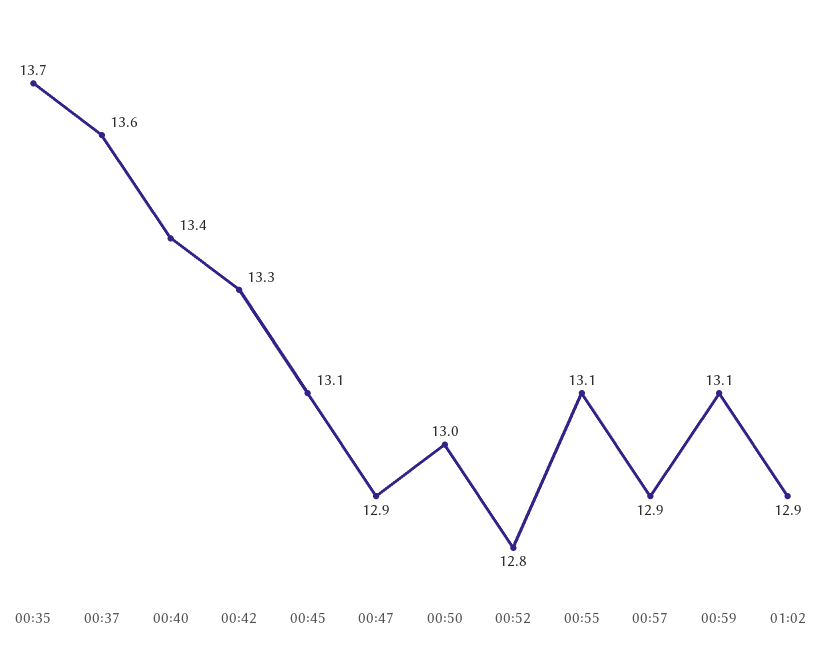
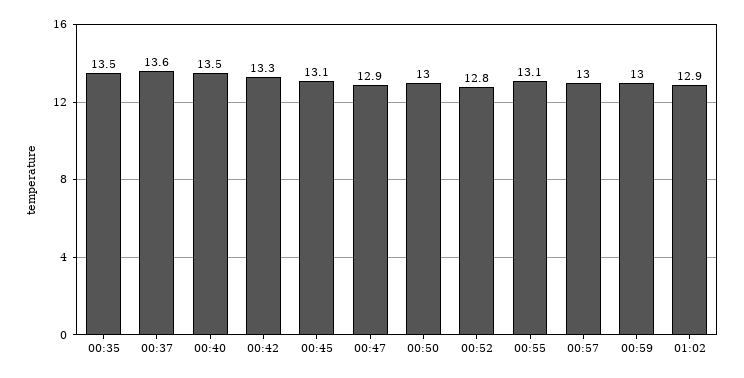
00:35: 13.7 -> 13.5
00:40: 13.4 -> 13.5
00:57: 12.9 -> 13
00:59: 13.1 -> 13

